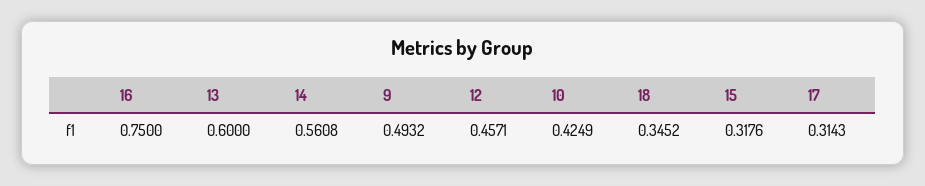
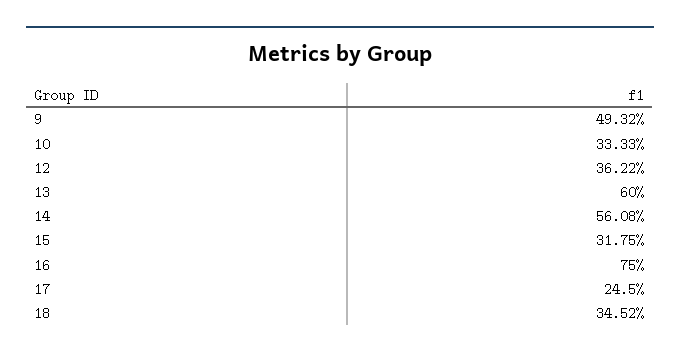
12: 0.4571 -> 0.3622
10: 0.4249 -> 0.3333
15: 0.3176 -> 0.3175
17: 0.3143 -> 0.245

